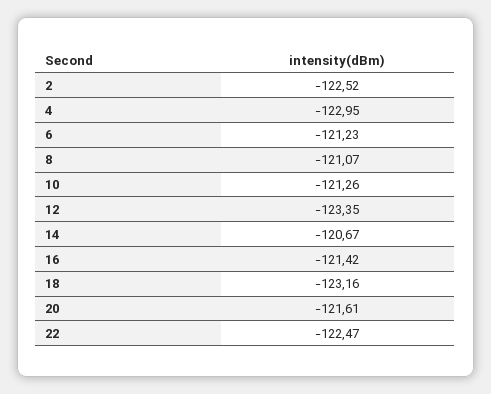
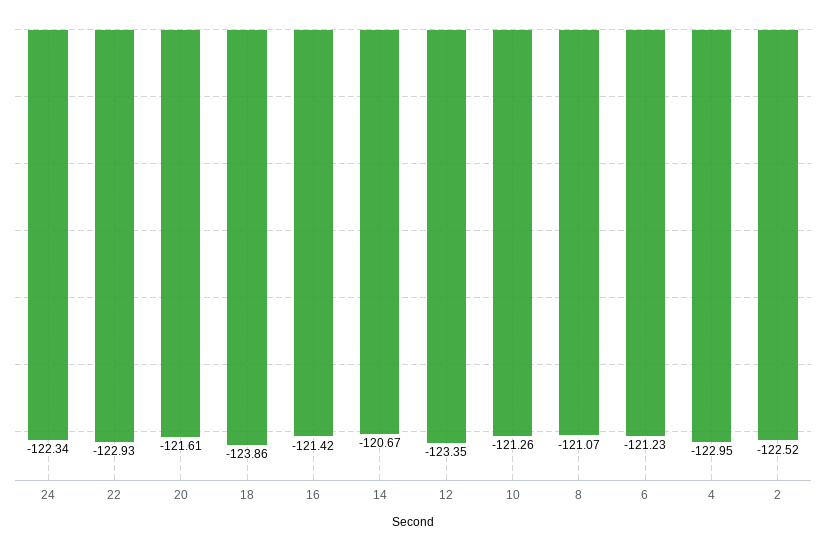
18: -123.16 -> -123.86
22: -122.47 -> -122.93
24: none -> -122.34

